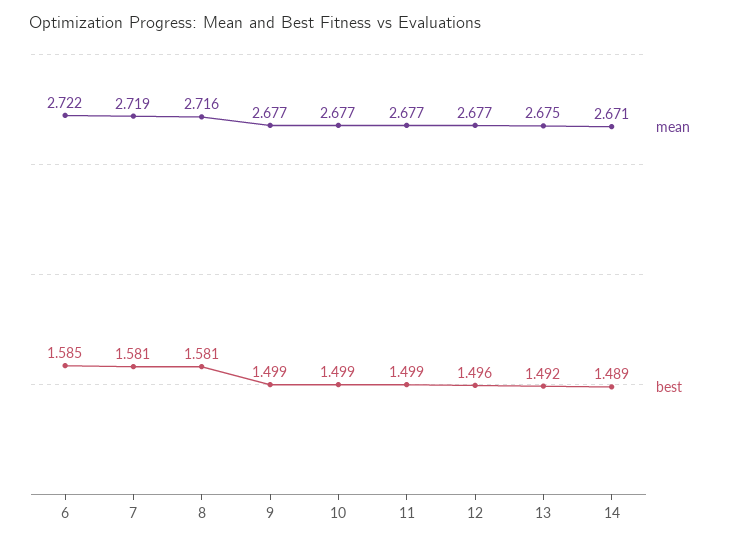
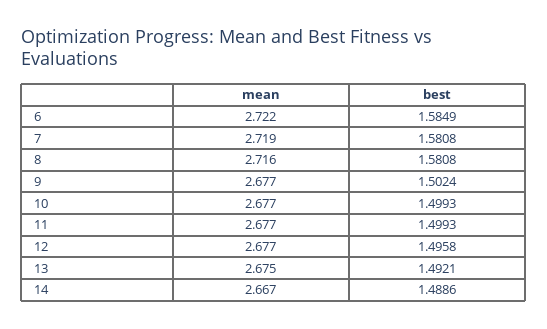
best, 9: 1.499 -> 1.5024
mean, 14: 2.671 -> 2.667

